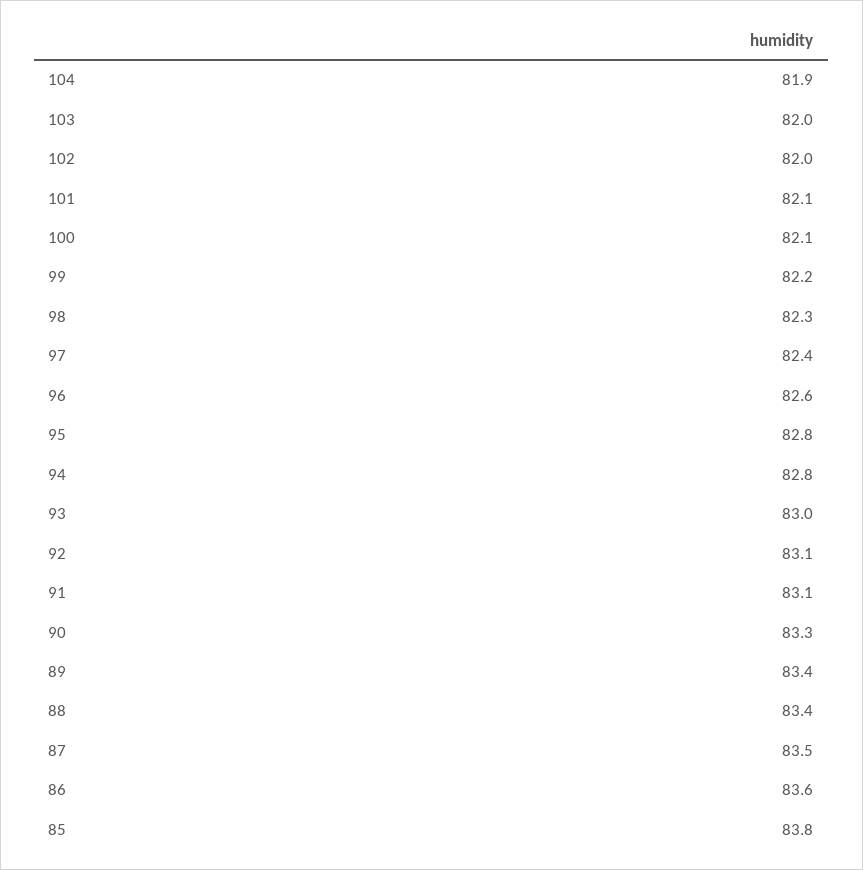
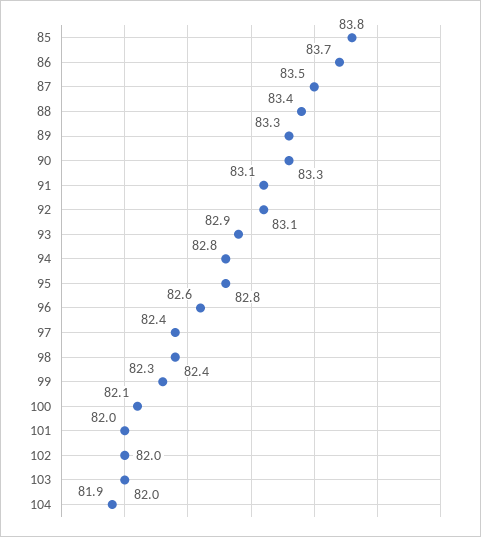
101: 82.1 -> 82
99: 82.2 -> 82.3
98: 82.3 -> 82.4
93: 83 -> 82.9
89: 83.4 -> 83.3
86: 83.6 -> 83.7

